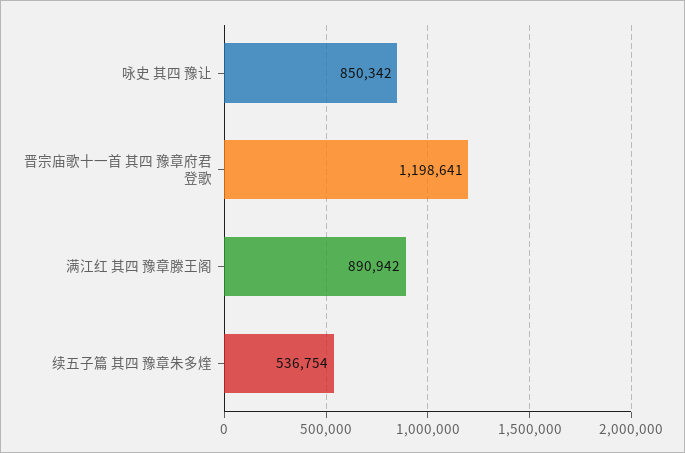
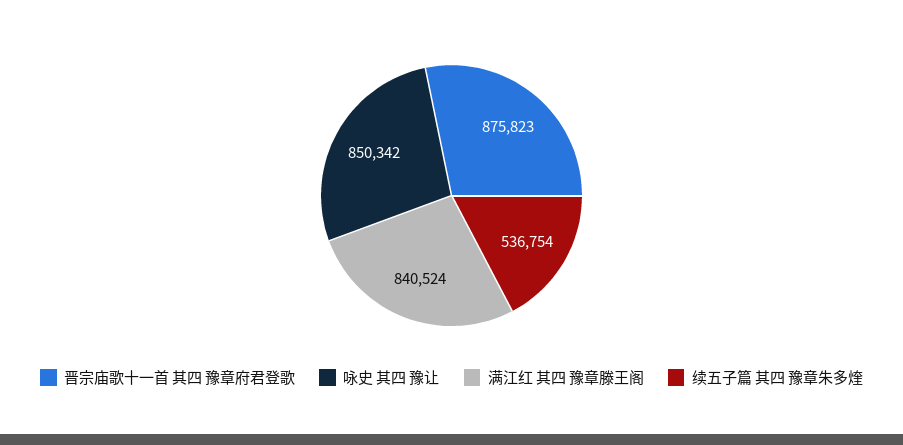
晋宗庙歌十一首 其四 豫章府君登歌: 1198641 -> 875823
满江红 其四 豫章滕王阁: 890942 -> 840524

